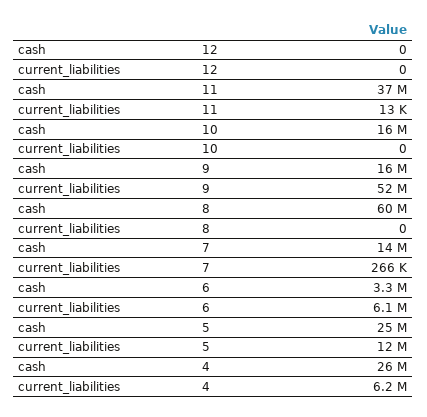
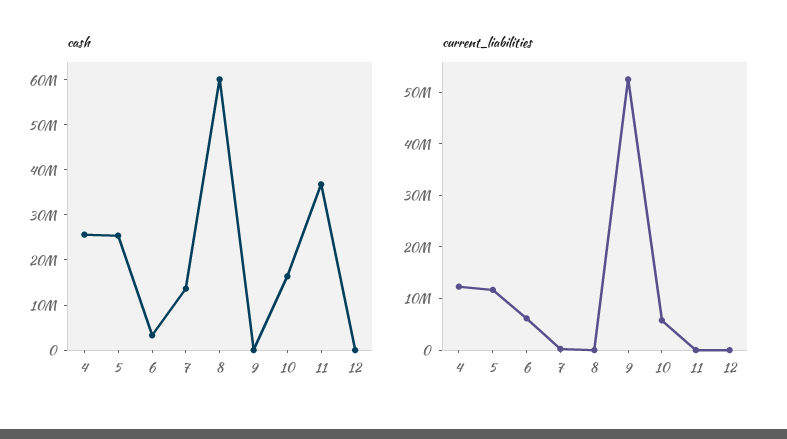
current_liabilities, 10: 0 -> 6000000
cash, 9: 16000000 -> 0
current_liabilities, 4: 6200000 -> 12000000

